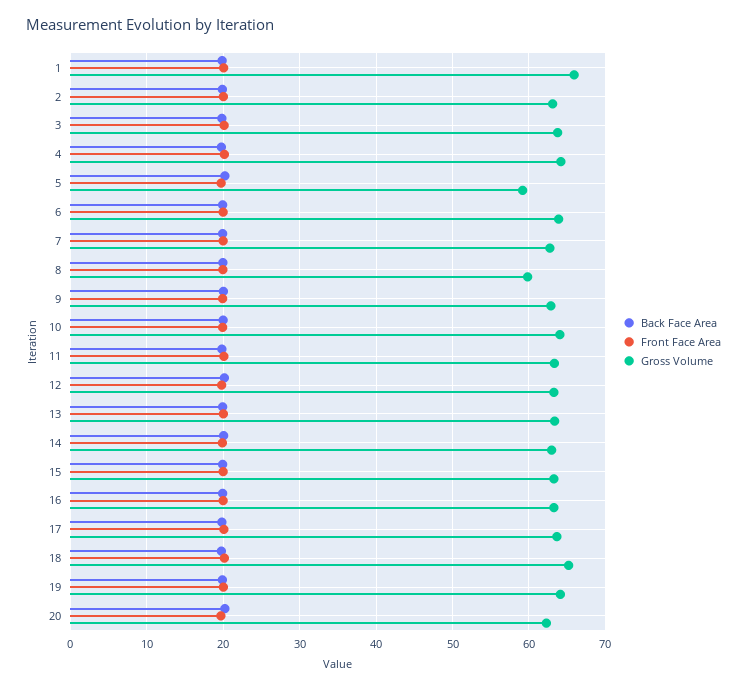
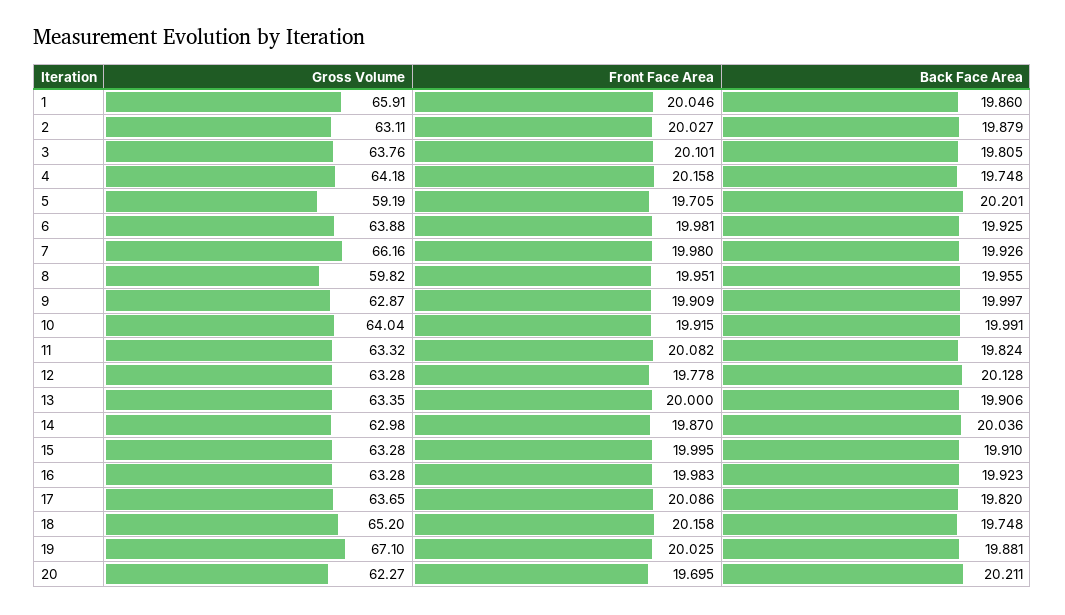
Gross Volume, 7: 63 -> 66.16
Gross Volume, 19: 64 -> 67.1

